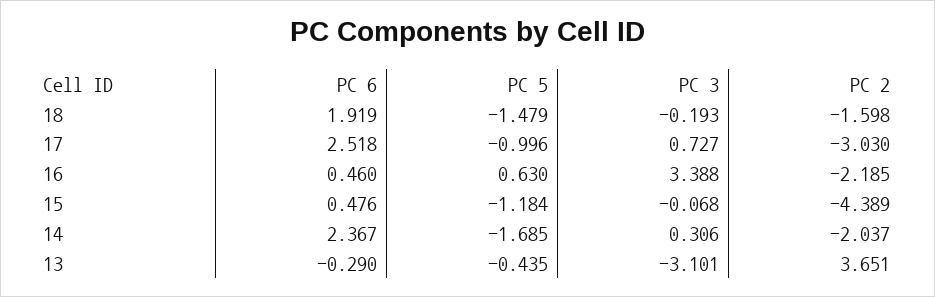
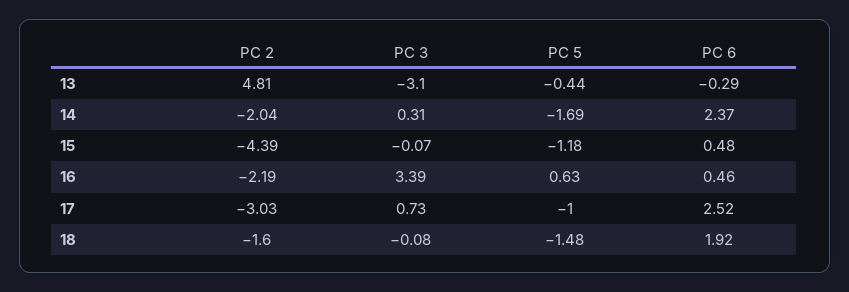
PC 3, 18: -0.193 -> -0.08
PC 2, 13: 3.651 -> 4.81

